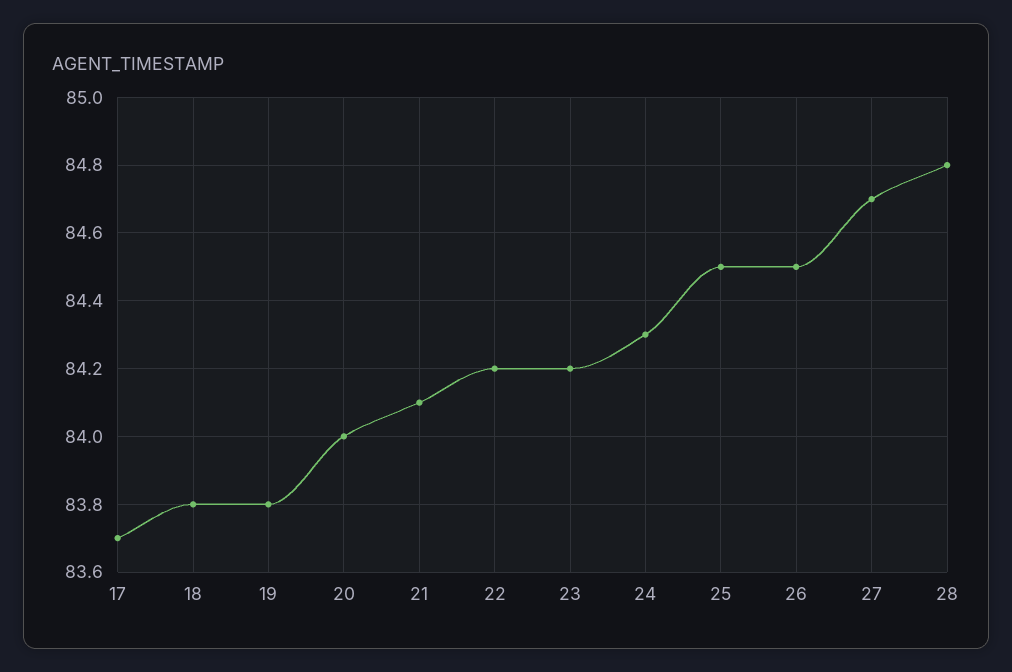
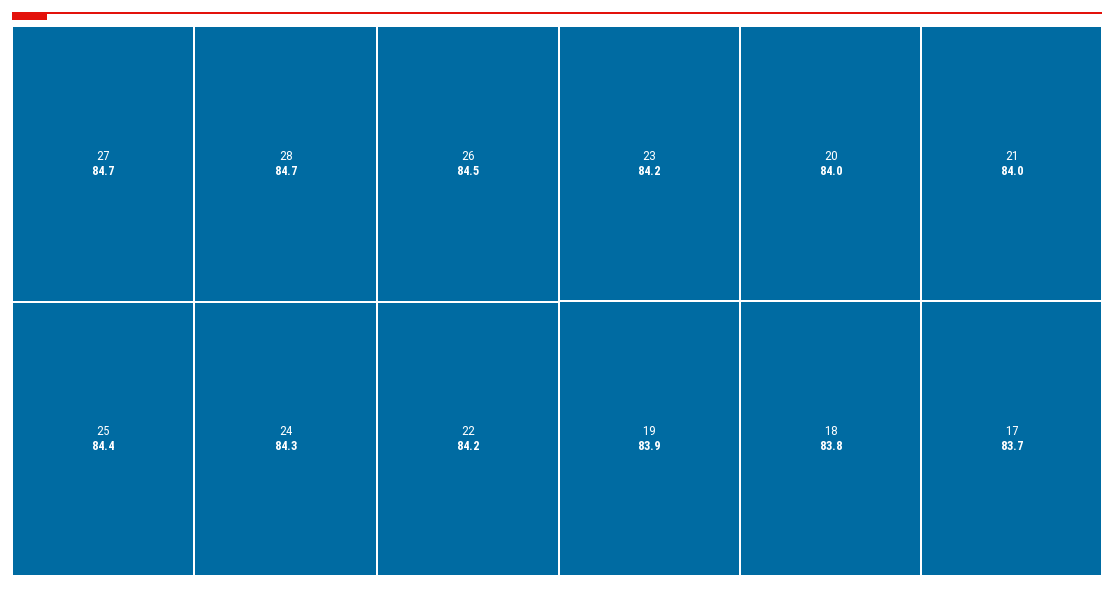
19: 83.8 -> 83.9
21: 84.1 -> 84
25: 84.5 -> 84.4
28: 84.8 -> 84.7

